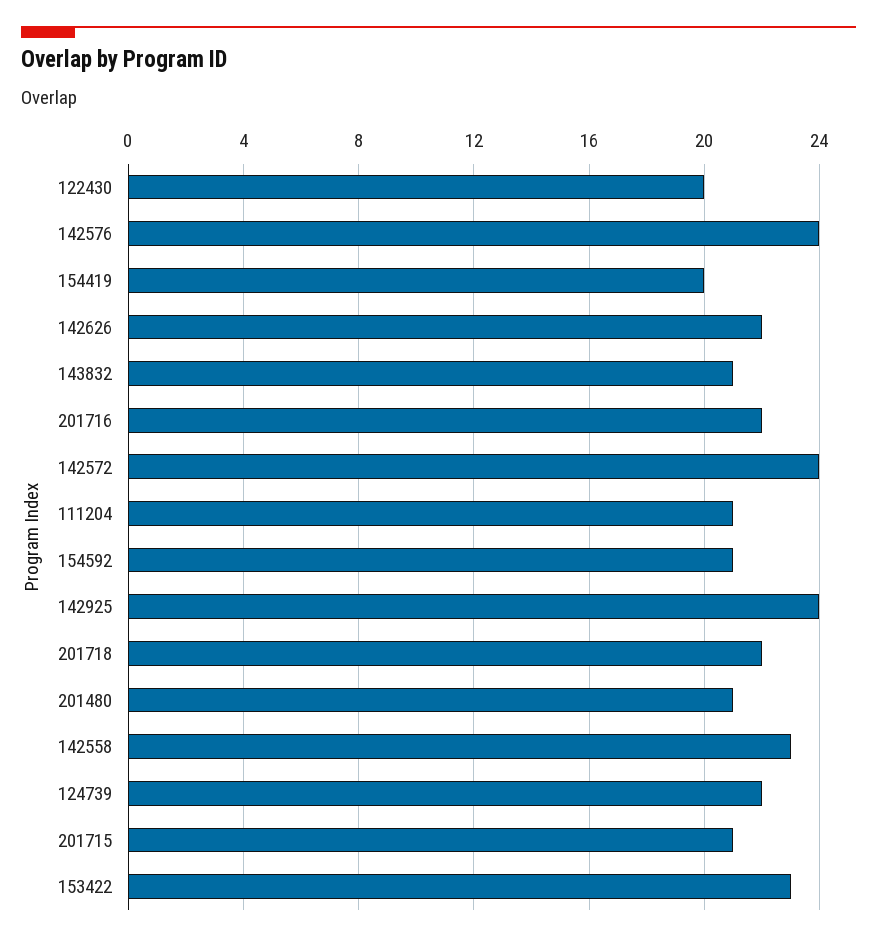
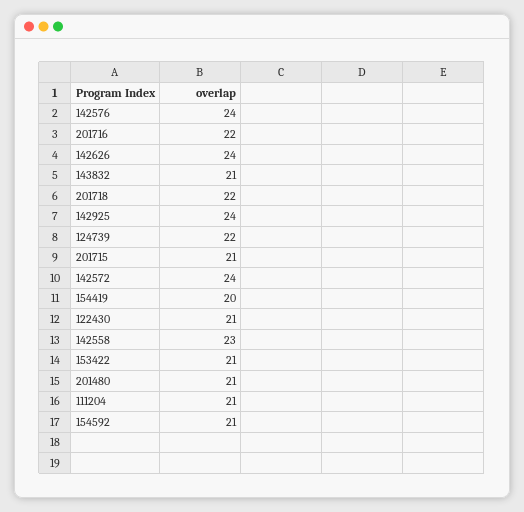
122430: 20 -> 21
142626: 22 -> 24
153422: 23 -> 21

